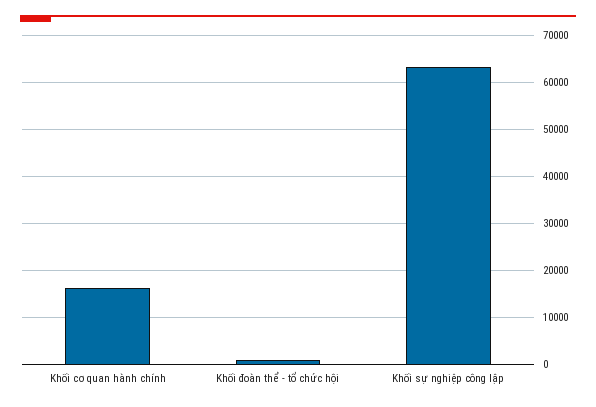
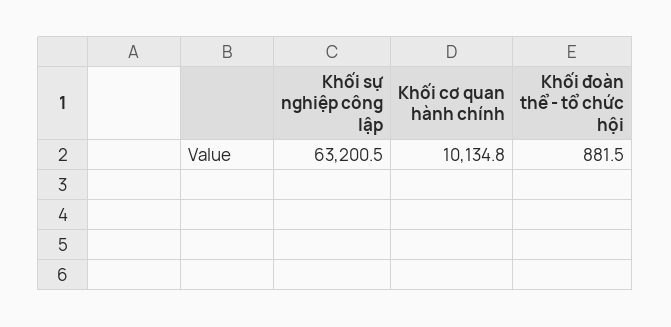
Khối cơ quan hành chính: 16000 -> 10134.8

